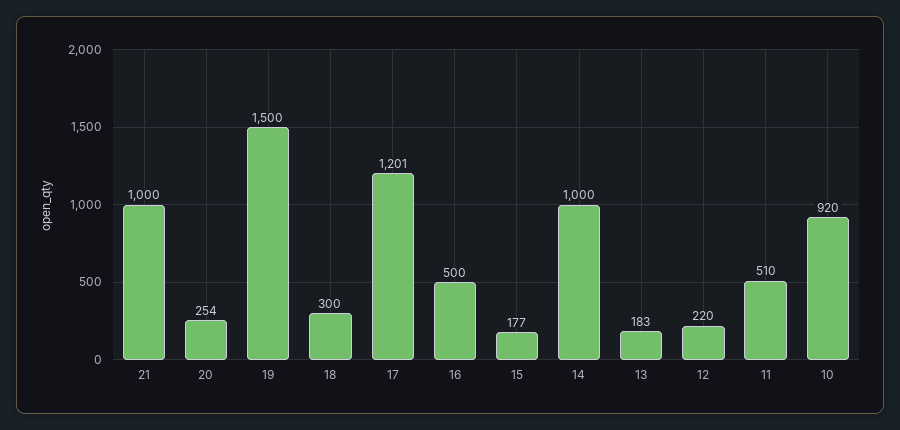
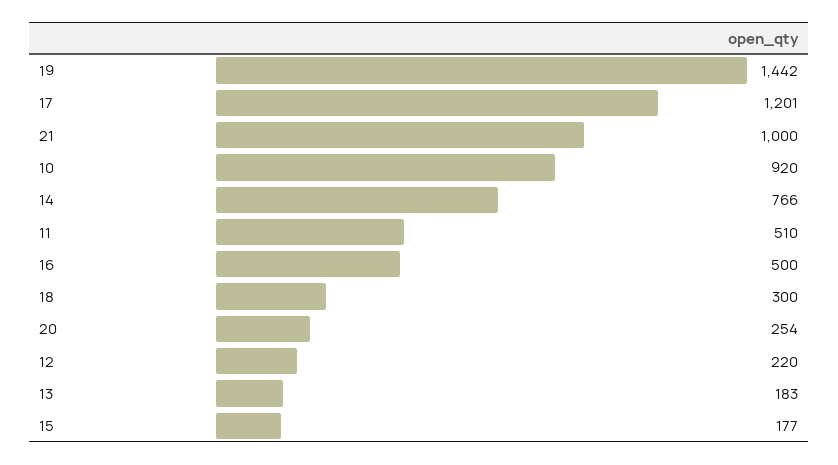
19: 1500 -> 1442
14: 1000 -> 766

